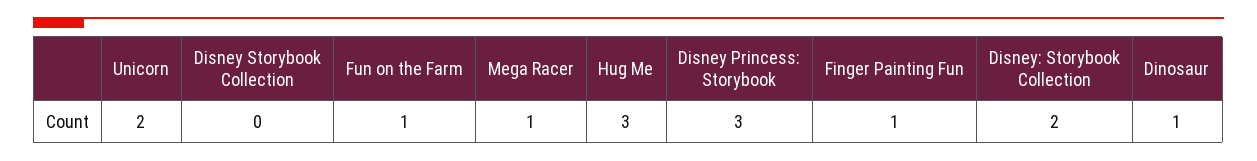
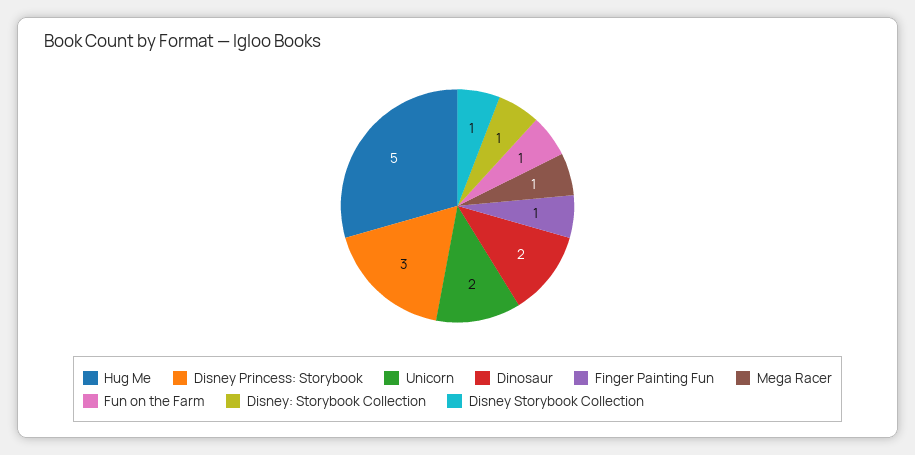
Disney Storybook Collection: 0 -> 1
Hug Me: 3 -> 5
Disney: Storybook Collection: 2 -> 1
Dinosaur: 1 -> 2

